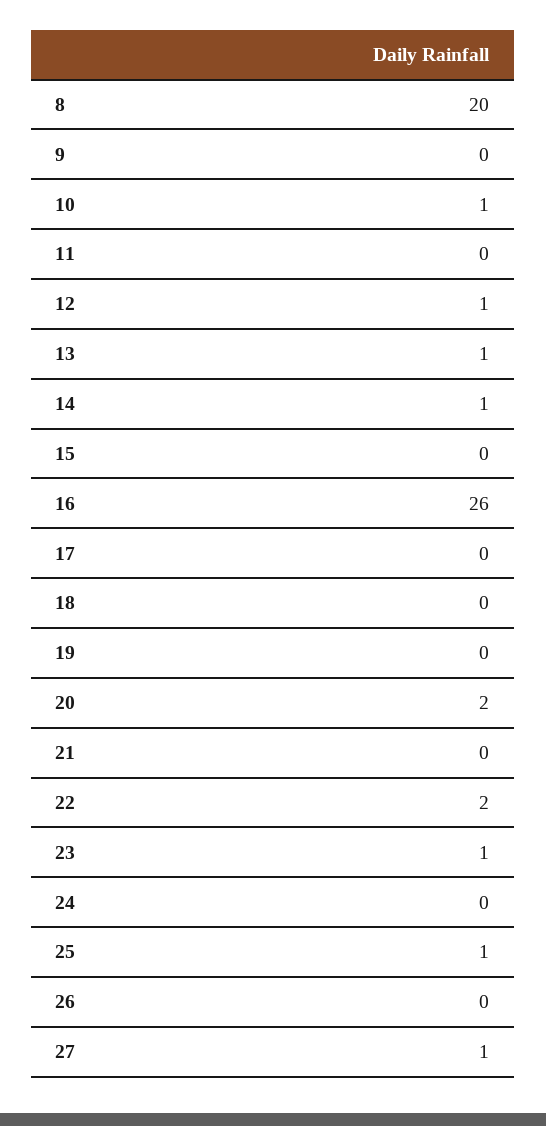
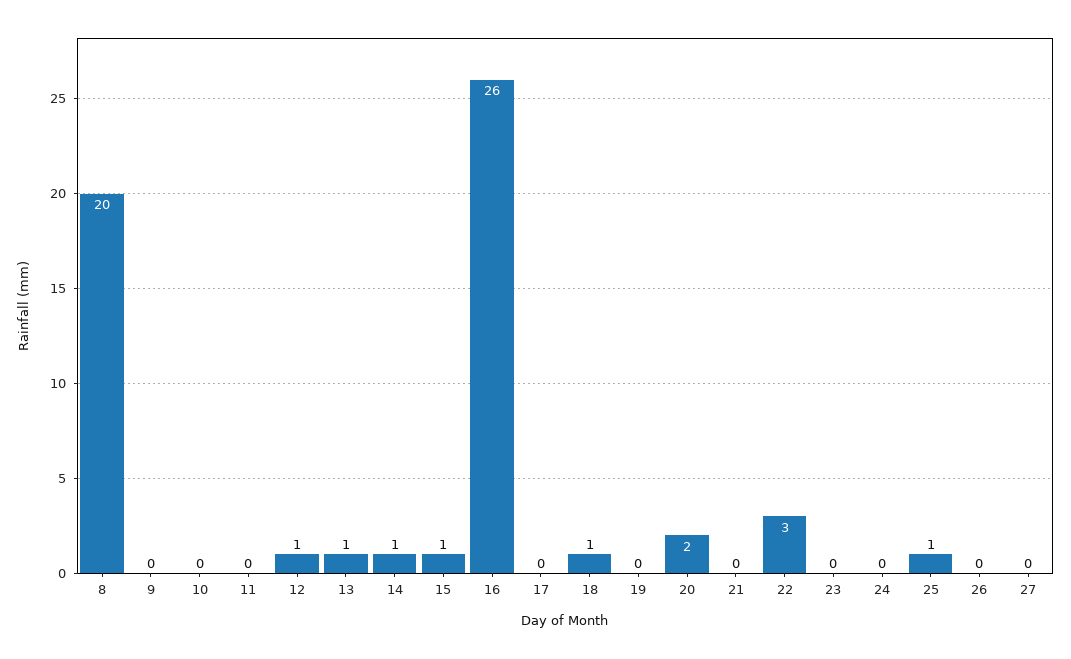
10: 1 -> 0
15: 0 -> 1
18: 0 -> 1
22: 2 -> 3
23: 1 -> 0
27: 1 -> 0

